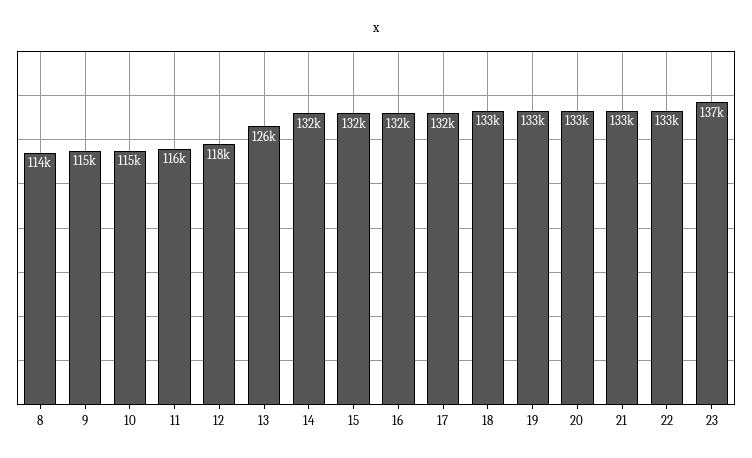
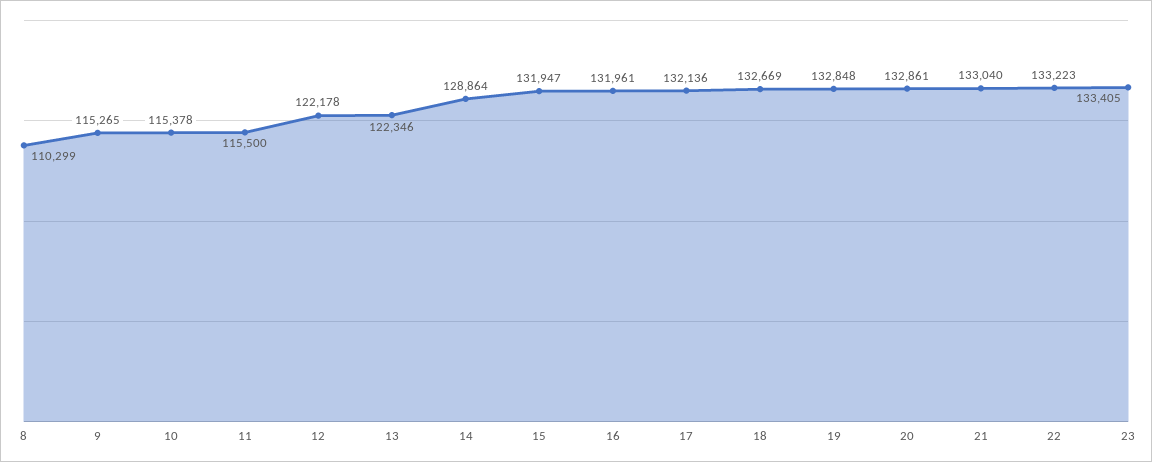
8: 114000 -> 110299
12: 118000 -> 122178
13: 126000 -> 122346
14: 132000 -> 128864
23: 137000 -> 133405

